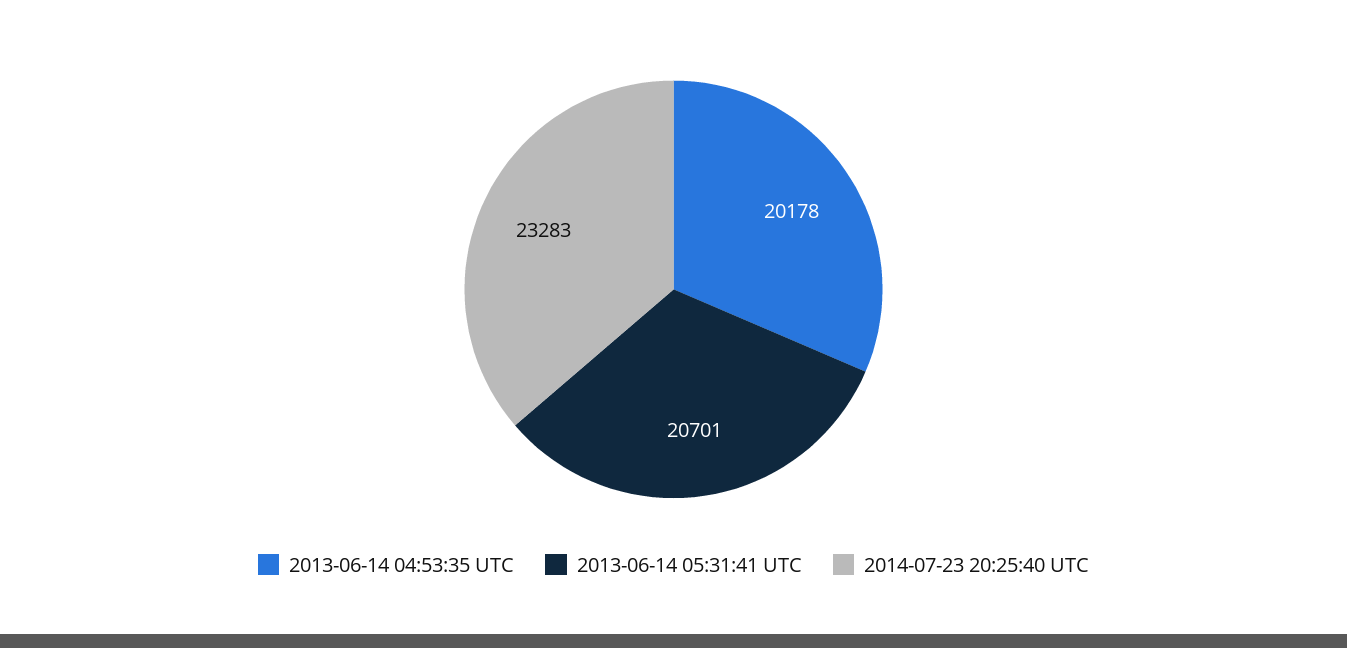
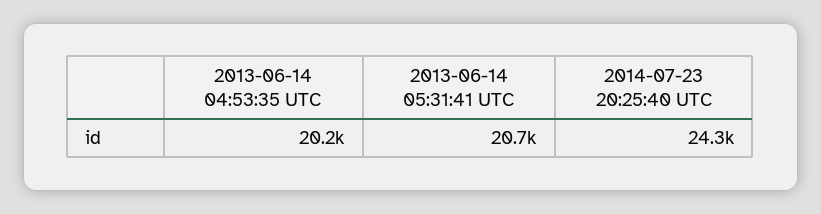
2014-07-23 20:25:40 UTC: 23283 -> 24300

